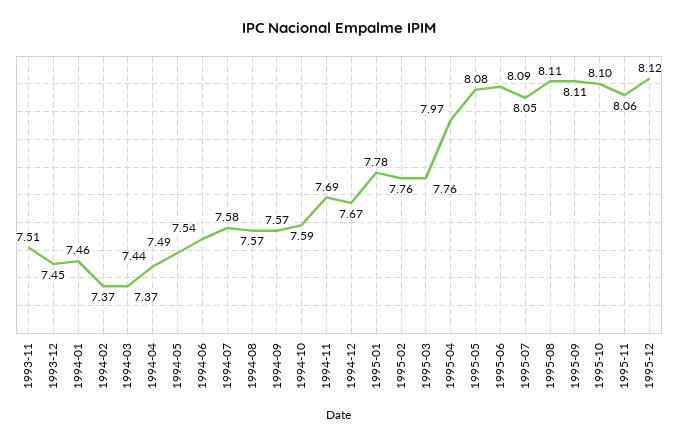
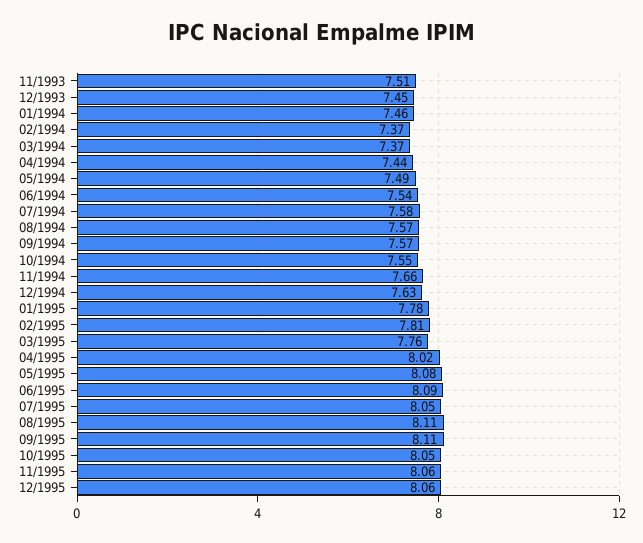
1994-10: 7.59 -> 7.55
1994-11: 7.69 -> 7.66
1994-12: 7.67 -> 7.63
1995-02: 7.76 -> 7.81
1995-04: 7.97 -> 8.02
1995-10: 8.1 -> 8.05
1995-12: 8.12 -> 8.06

